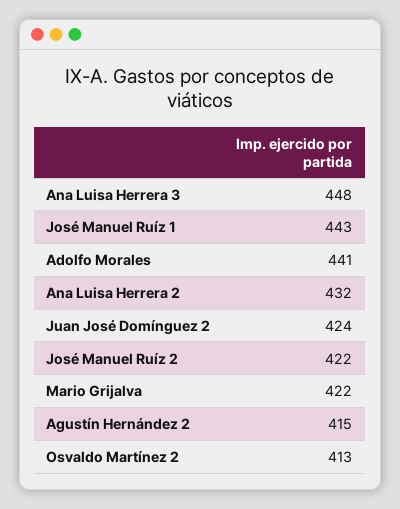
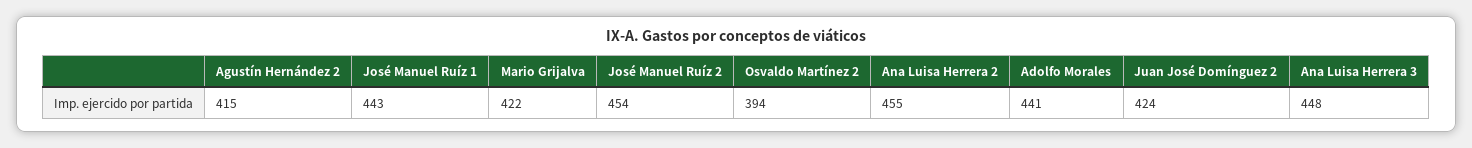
Ana Luisa Herrera 2: 432 -> 455
José Manuel Ruíz 2: 422 -> 454
Osvaldo Martínez 2: 413 -> 394

